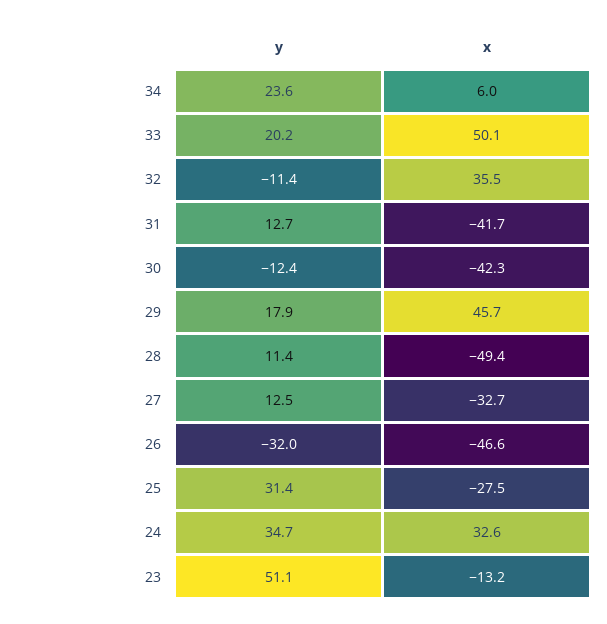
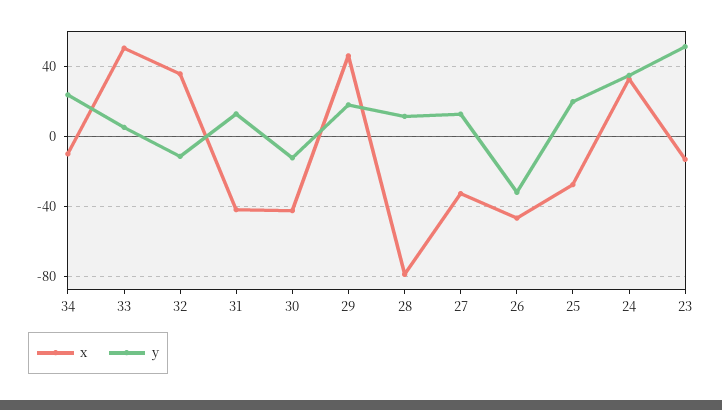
x, 34: 6 -> -10
y, 33: 20.2 -> 5
x, 28: -49.4 -> -80
y, 25: 31.4 -> 20

